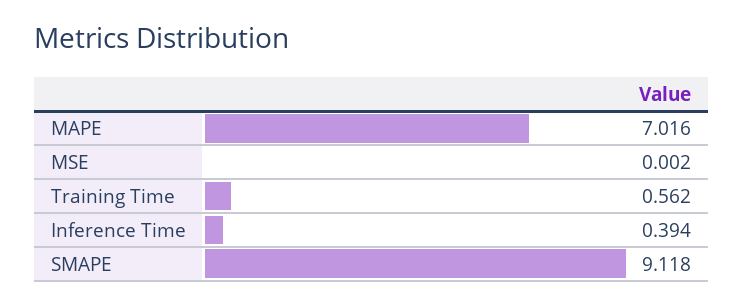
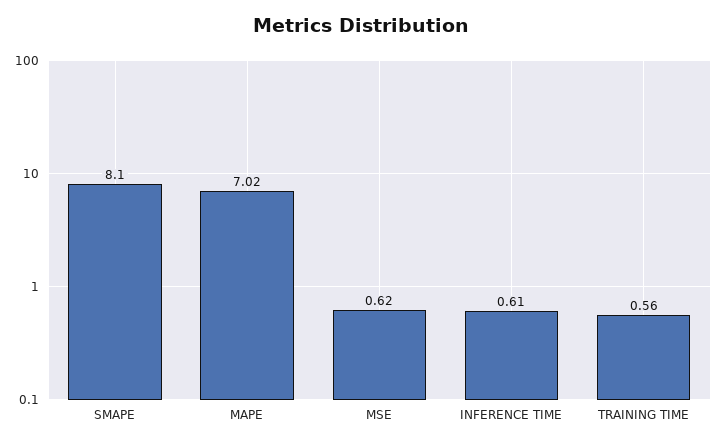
MSE: 0.002 -> 0.62
Inference Time: 0.394 -> 0.61
SMAPE: 9.118 -> 8.1

